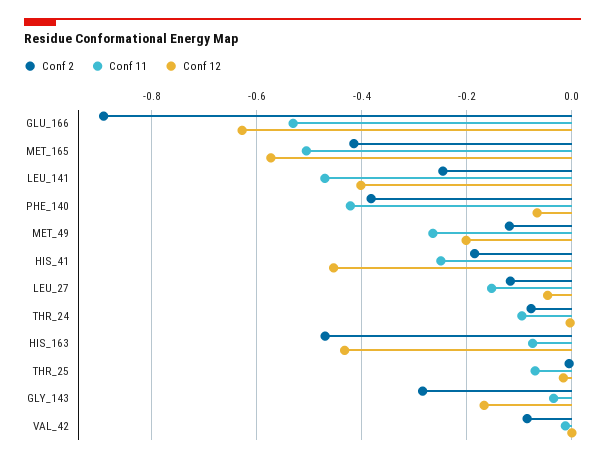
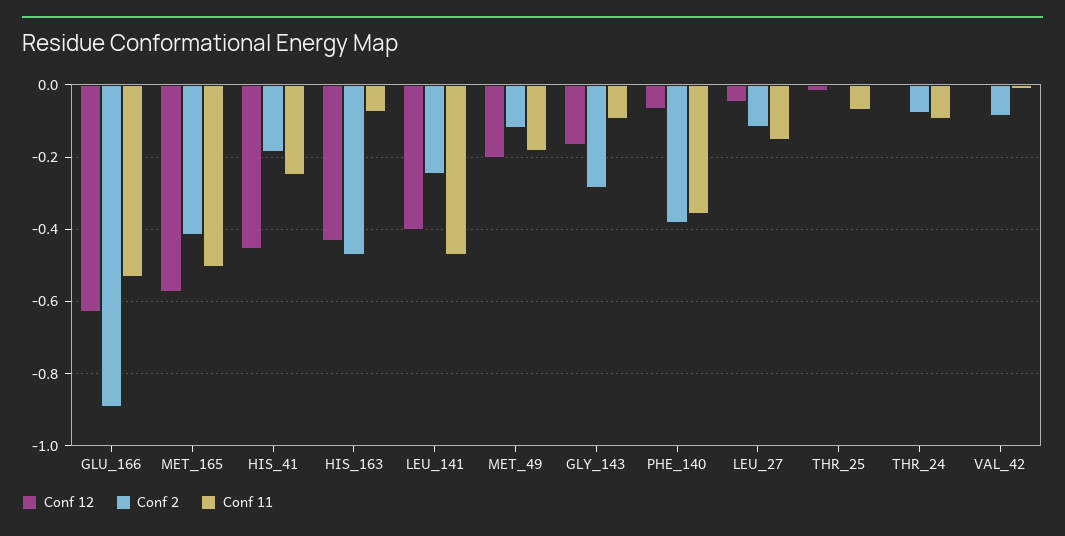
Conf 11, PHE_140: -0.42 -> -0.36
Conf 11, MET_49: -0.26 -> -0.18
Conf 11, GLY_143: -0.04 -> -0.1

